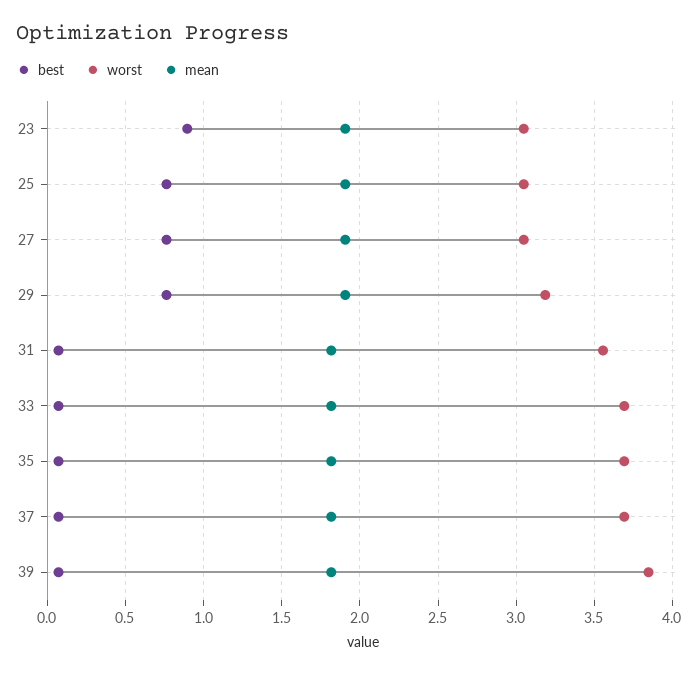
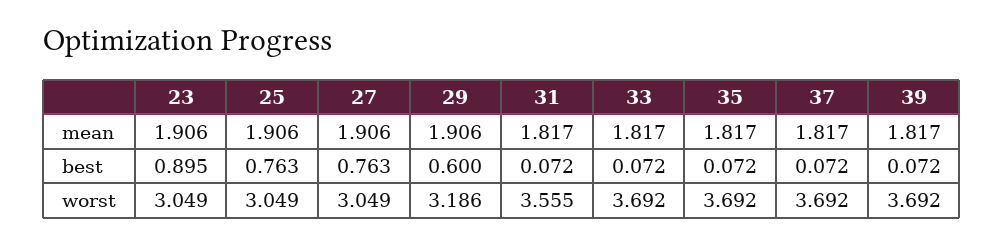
best, 29: 0.75 -> 0.6
worst, 39: 3.85 -> 3.692

